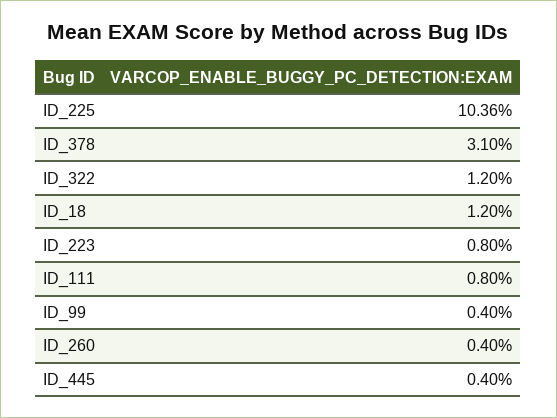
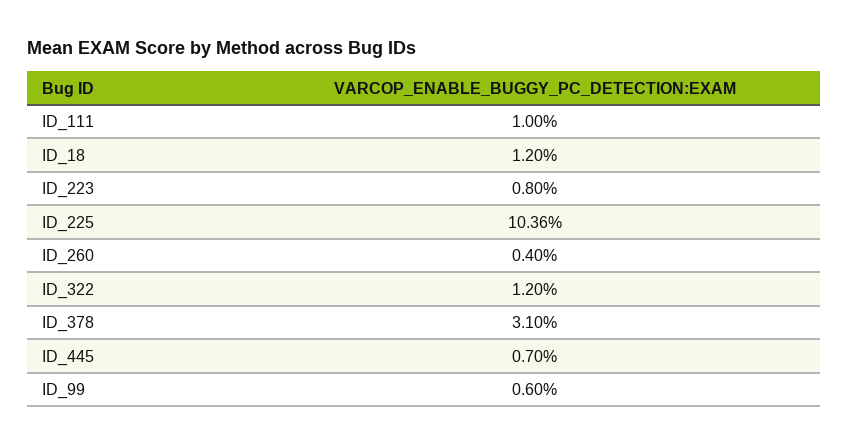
ID_111: 0.8 -> 1
ID_99: 0.4 -> 0.6
ID_445: 0.4 -> 0.7

